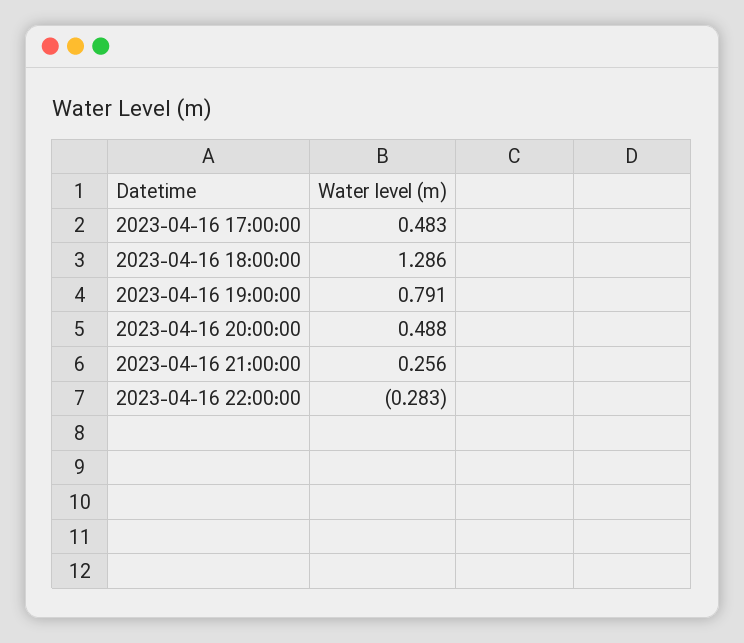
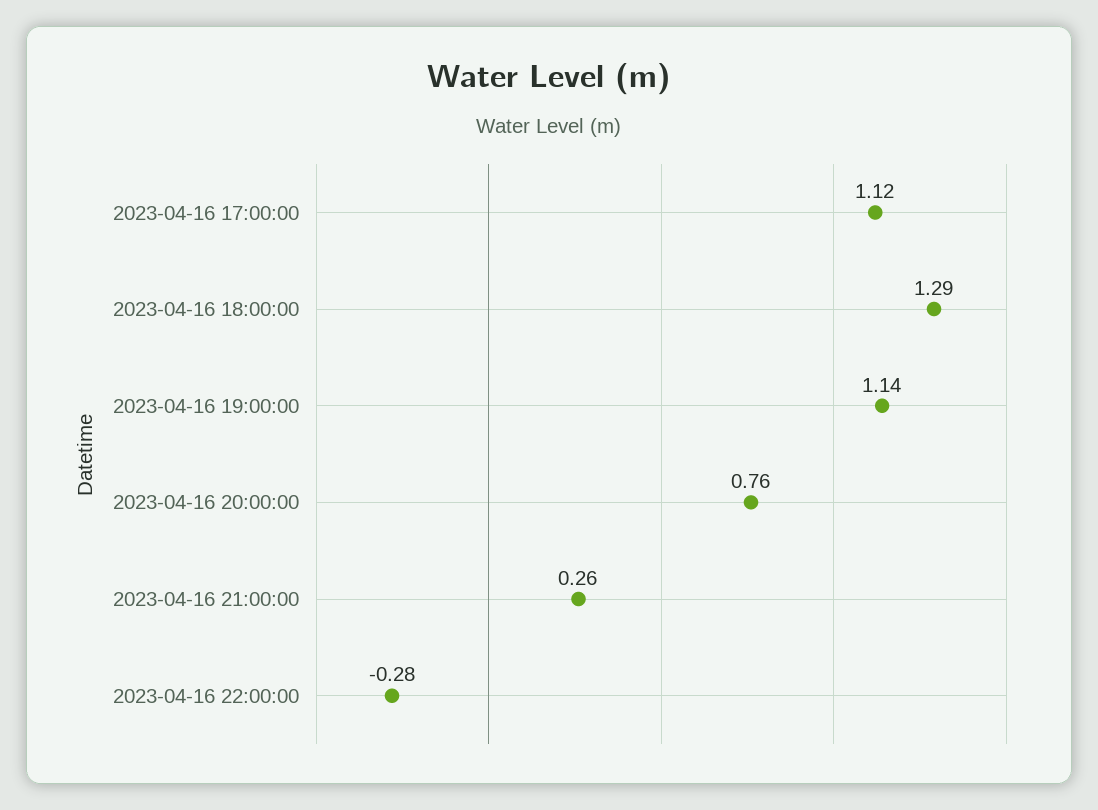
2023-04-16 17:00:00: 0.483 -> 1.12
2023-04-16 19:00:00: 0.791 -> 1.14
2023-04-16 20:00:00: 0.488 -> 0.76

